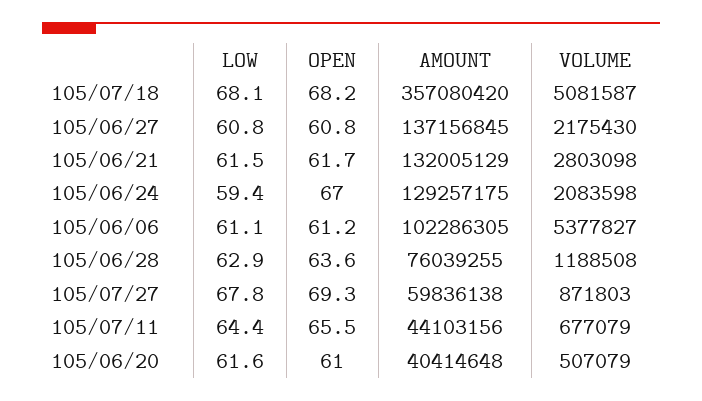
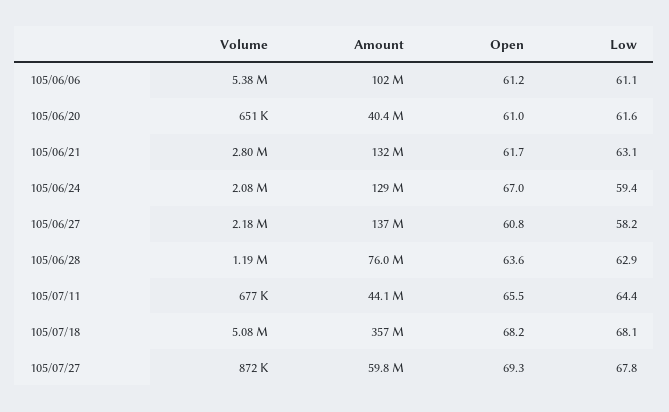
LOW, 105/06/27: 60.8 -> 58.2
LOW, 105/06/21: 61.5 -> 63.1
VOLUME, 105/06/20: 507079 -> 651000

